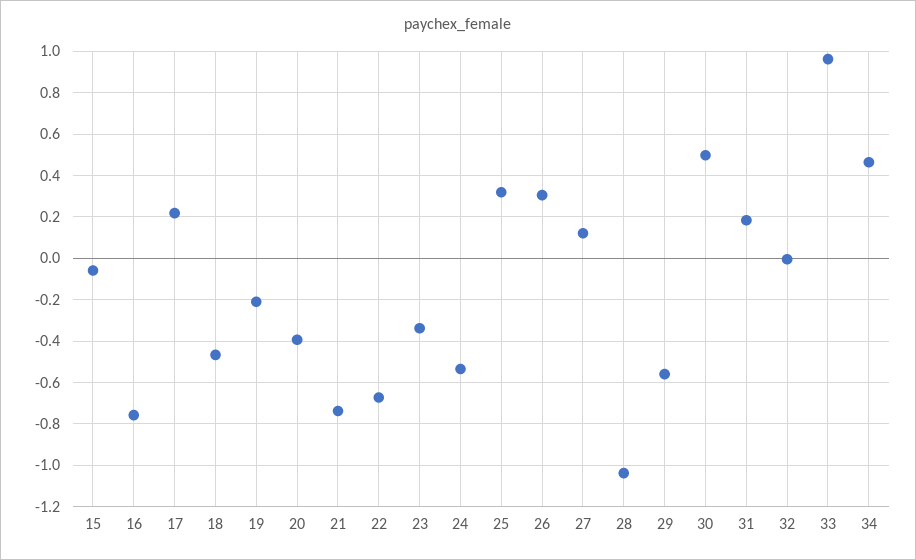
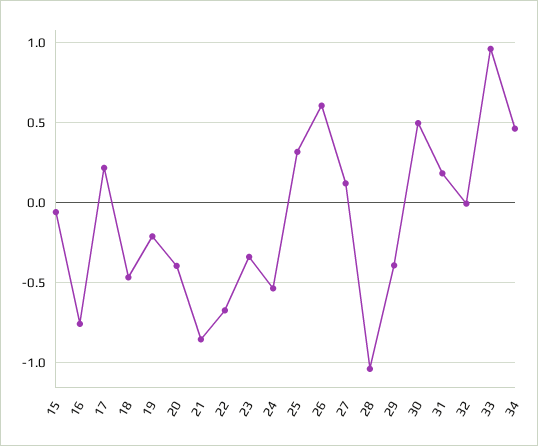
21: -0.75 -> -0.85
26: 0.3 -> 0.6
29: -0.55 -> -0.4

